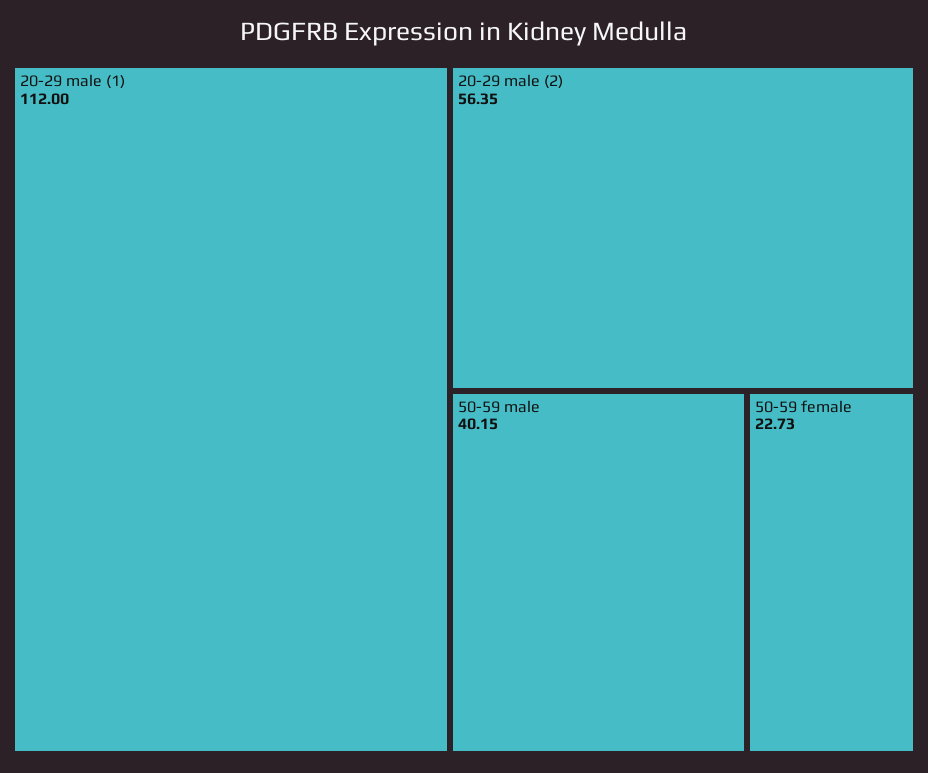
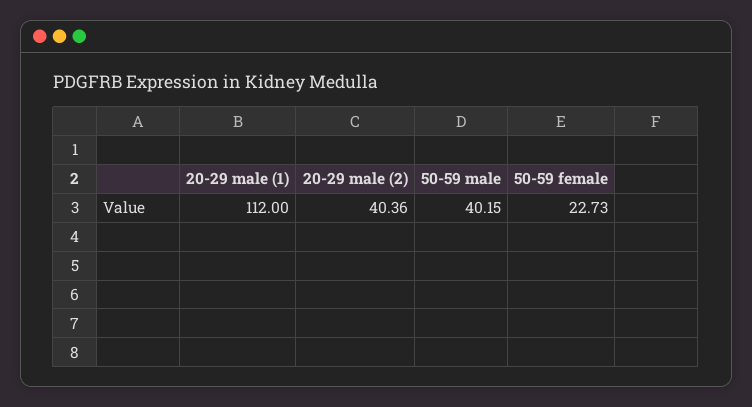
20-29 male (2): 56.35 -> 40.36

